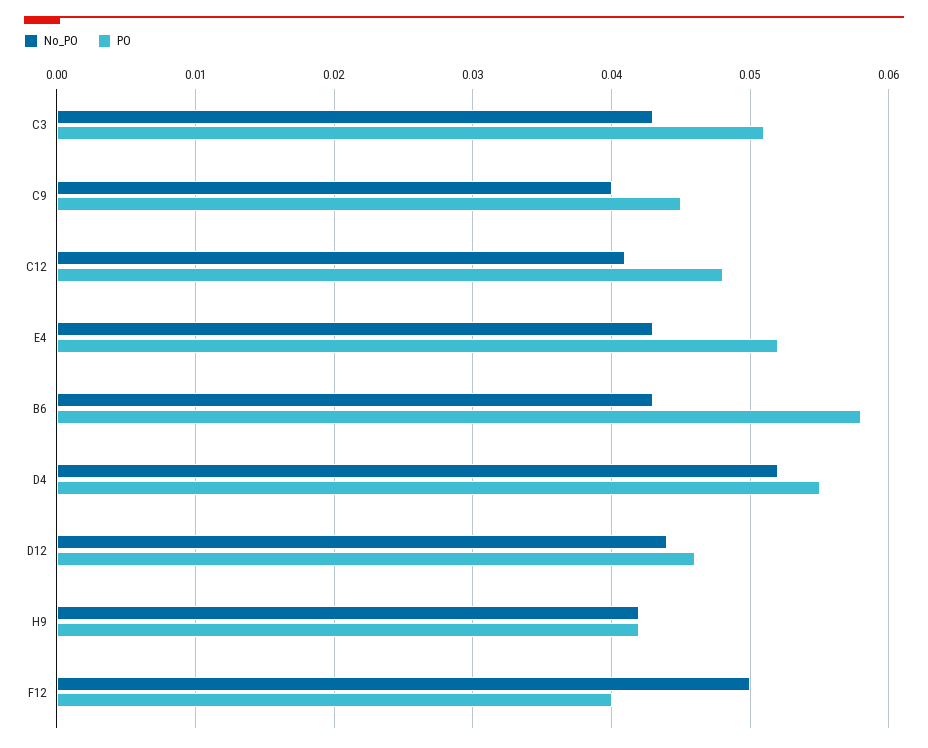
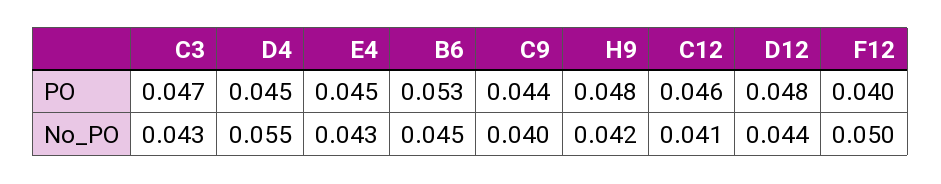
PO, C3: 0.051 -> 0.047
PO, C9: 0.045 -> 0.044
PO, C12: 0.048 -> 0.046
PO, E4: 0.052 -> 0.045
No_PO, B6: 0.043 -> 0.045
PO, B6: 0.058 -> 0.053
No_PO, D4: 0.052 -> 0.055
PO, D4: 0.055 -> 0.045
PO, D12: 0.046 -> 0.048
PO, H9: 0.042 -> 0.048

